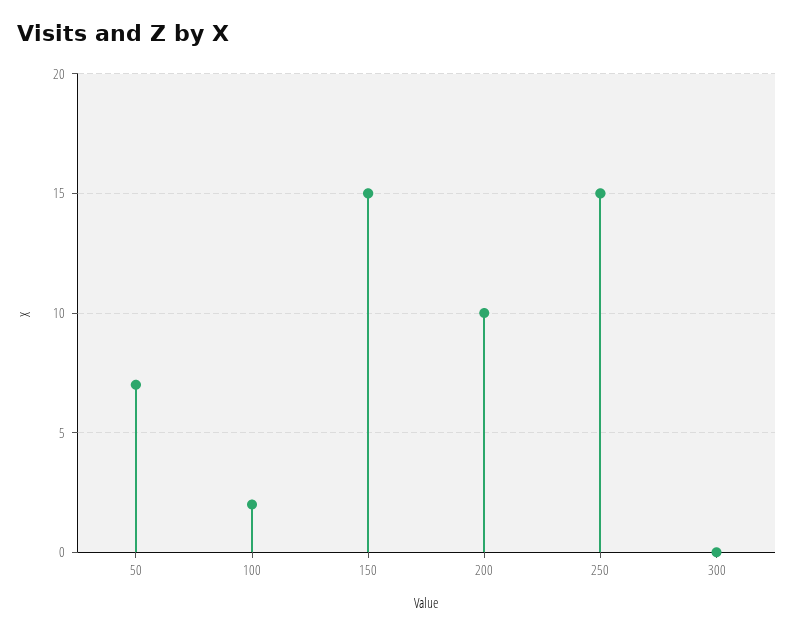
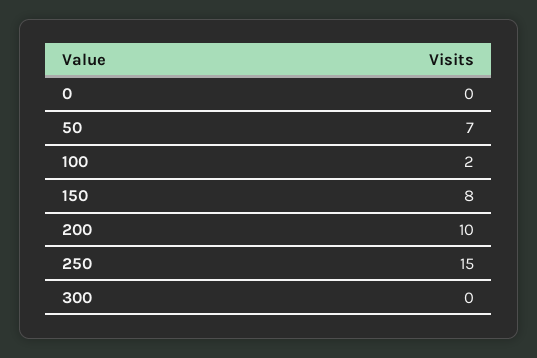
150: 15 -> 8
0: none -> 0

